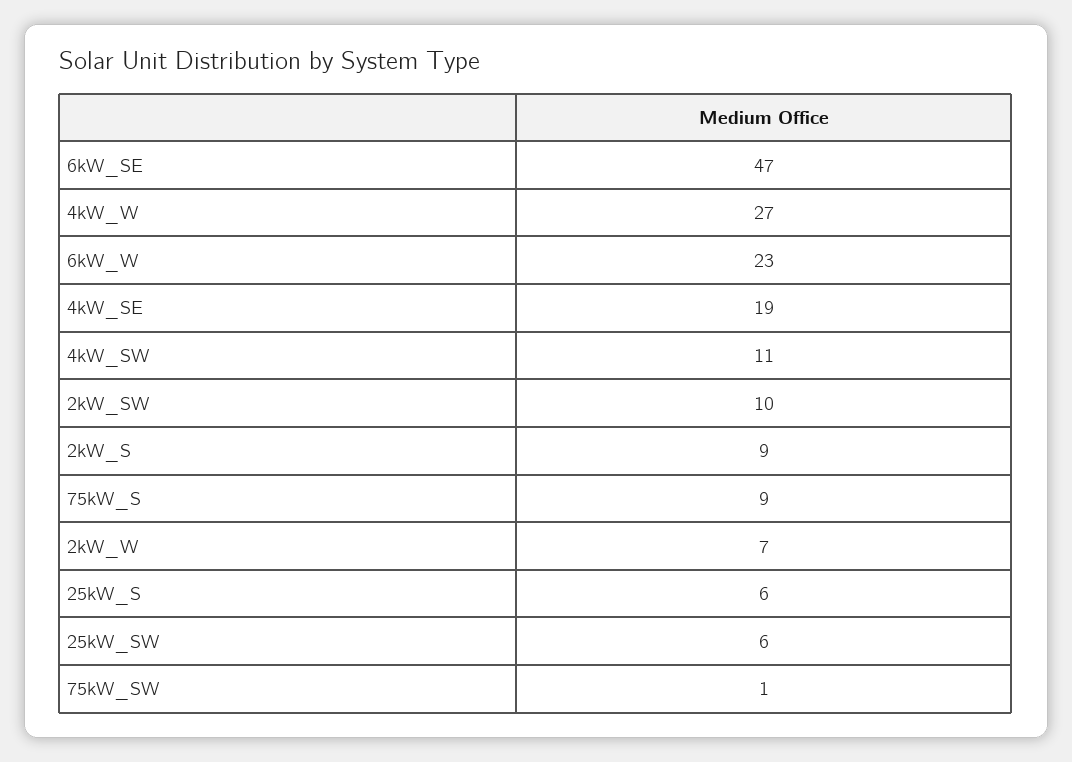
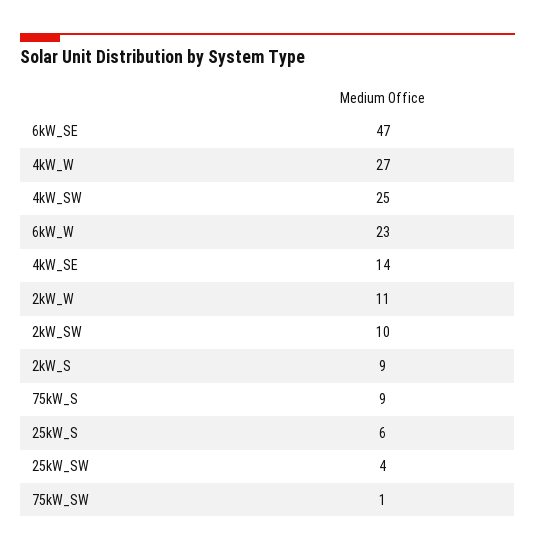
4kW_SE: 19 -> 14
4kW_SW: 11 -> 25
2kW_W: 7 -> 11
25kW_SW: 6 -> 4

